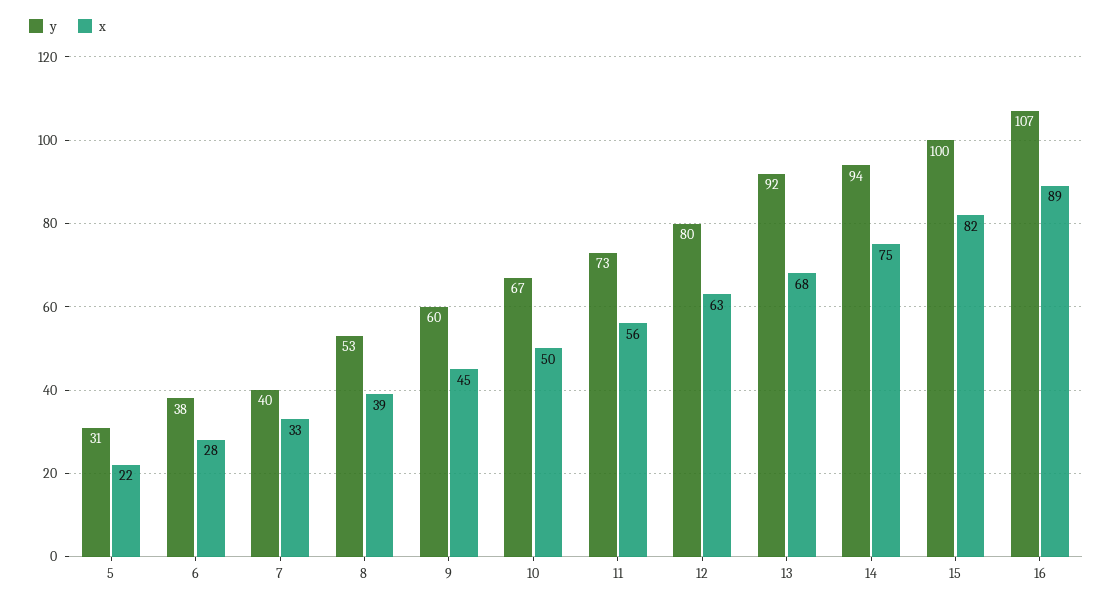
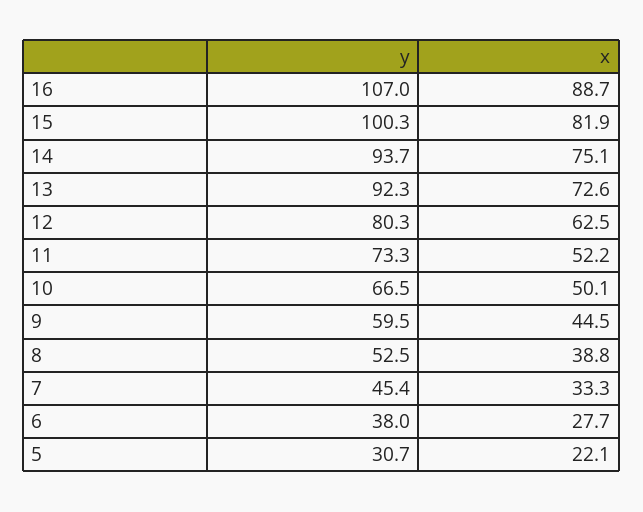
y, 7: 40 -> 45.4
x, 11: 56 -> 52.2
x, 13: 68 -> 72.6

